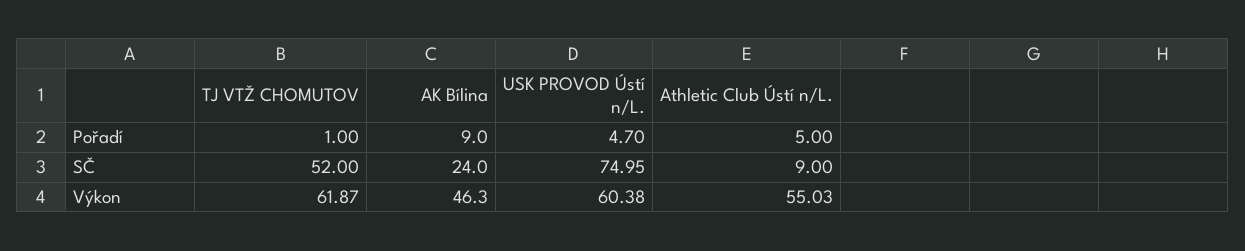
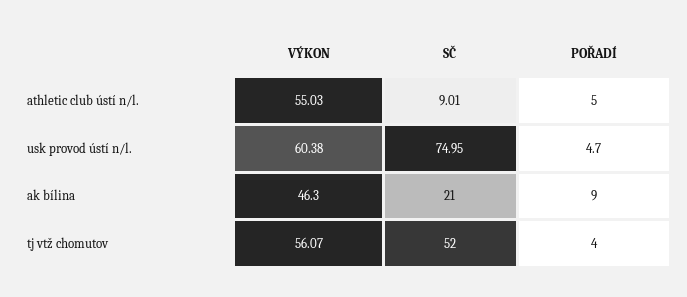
TJ VTŽ CHOMUTOV, Pořadí: 1 -> 4
AK Bílina, SČ: 24 -> 21
Athletic Club Ústí n/L., SČ: 9 -> 9.01
TJ VTŽ CHOMUTOV, Výkon: 61.87 -> 56.07

